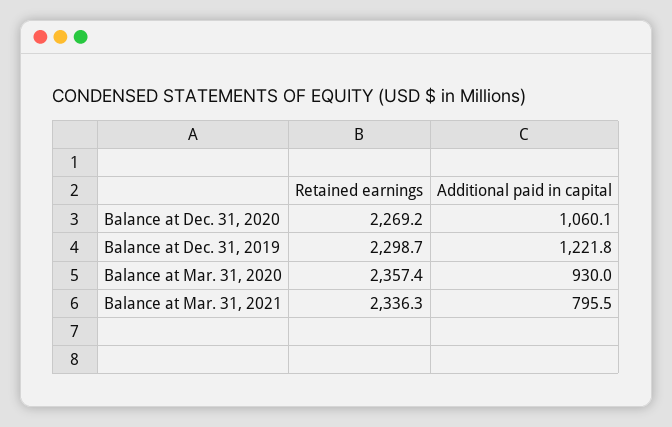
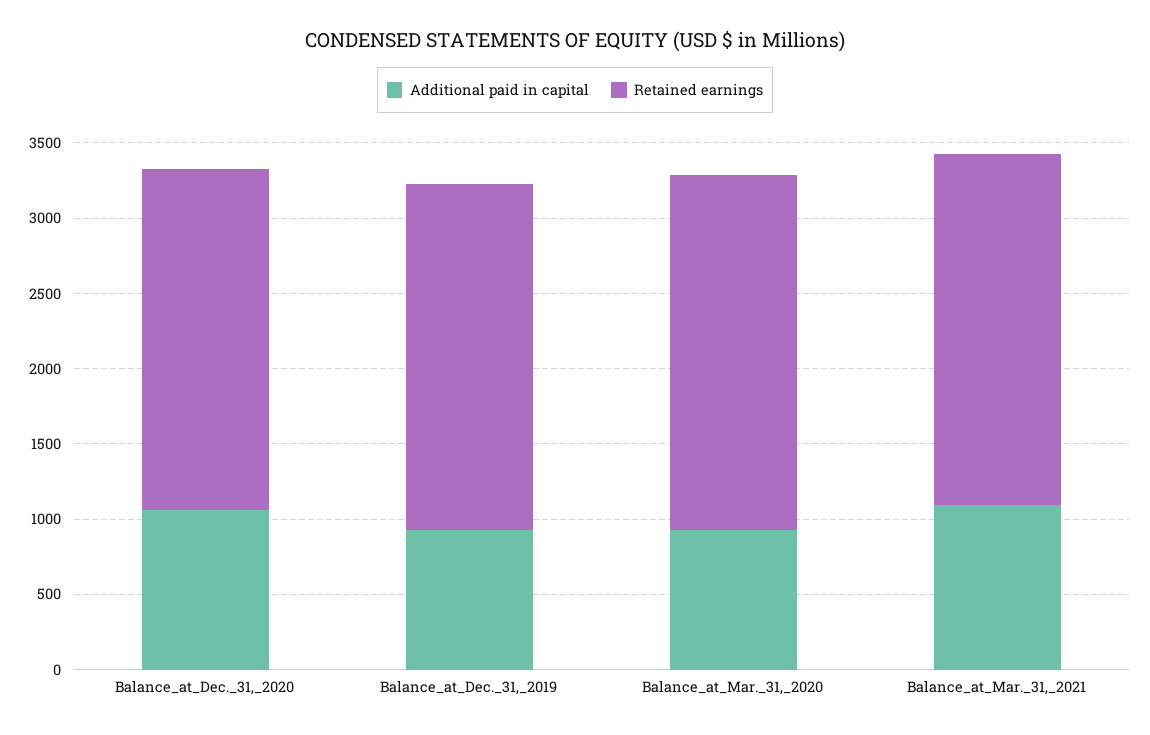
Additional paid in capital, Balance at Dec. 31, 2019: 1221.8 -> 900
Additional paid in capital, Balance at Mar. 31, 2021: 795.5 -> 1100

